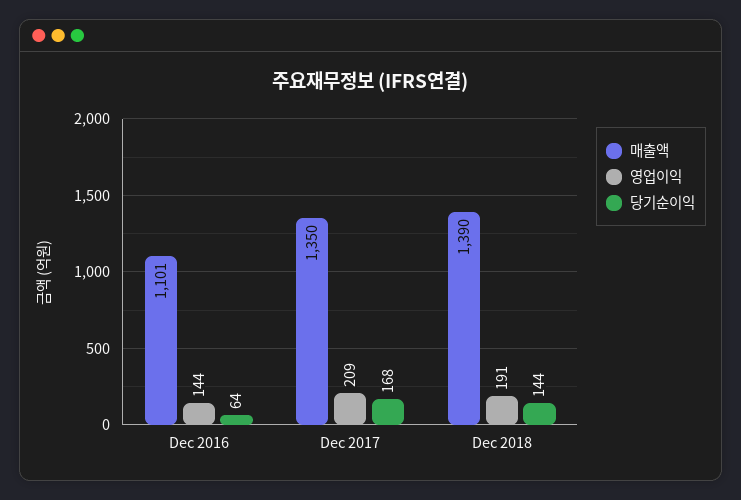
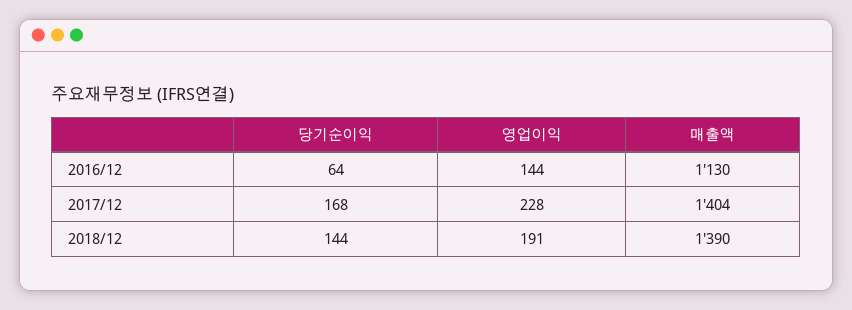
매출액, Dec 2016: 1101 -> 1130
매출액, Dec 2017: 1350 -> 1404
영업이익, Dec 2017: 209 -> 228

